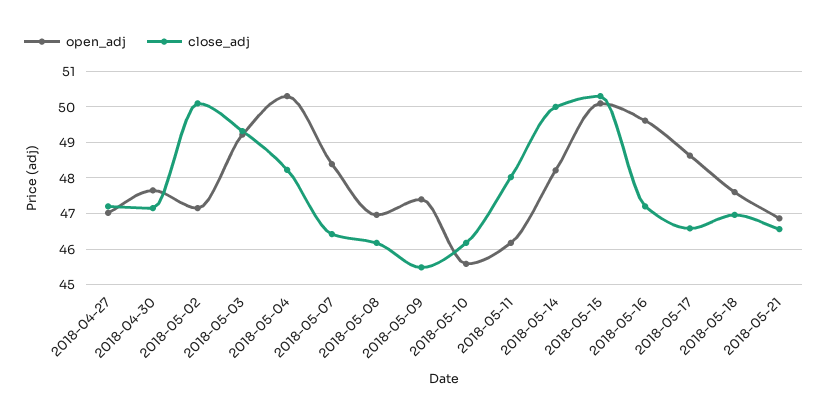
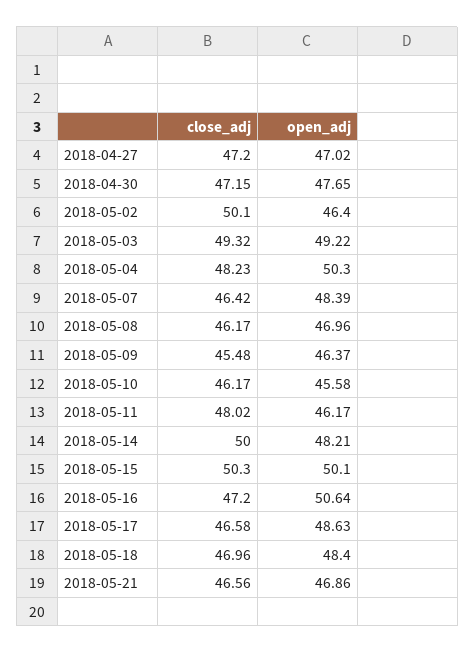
open_adj, 2018-05-02: 47.2 -> 46.4
open_adj, 2018-05-09: 47.4 -> 46.37
open_adj, 2018-05-16: 49.6 -> 50.64
open_adj, 2018-05-18: 47.6 -> 48.4

